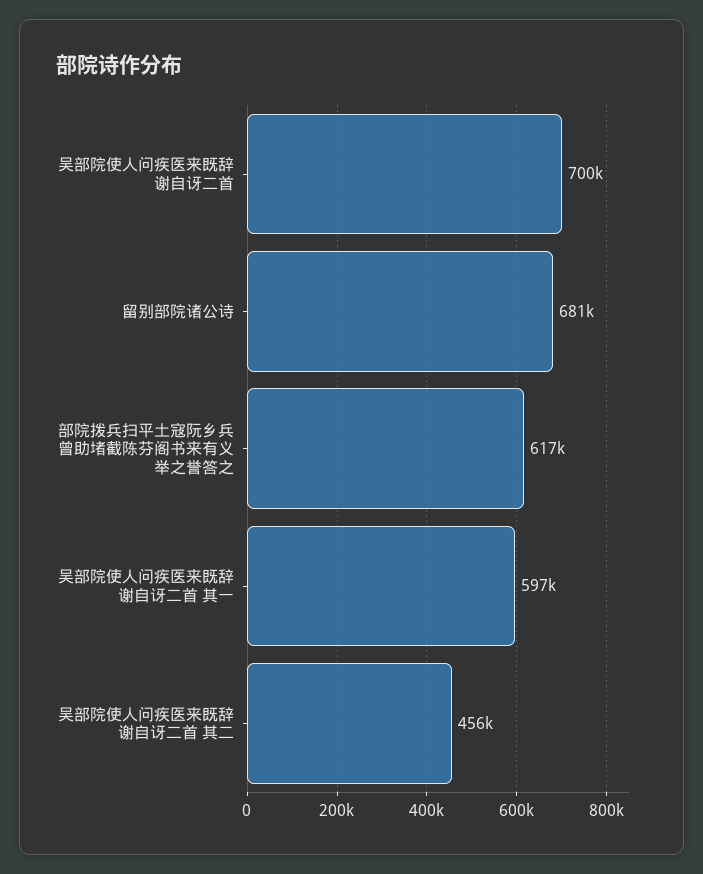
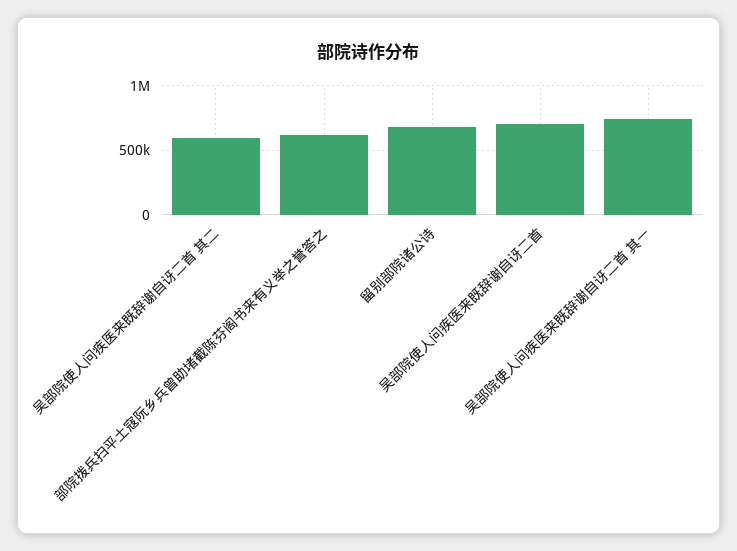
吴部院使人问疾医来既辞谢自讶二首 其一: 597000 -> 750000
吴部院使人问疾医来既辞谢自讶二首 其二: 456000 -> 600000

